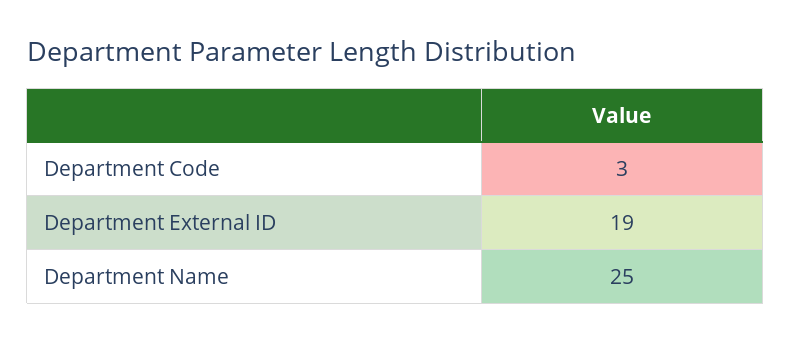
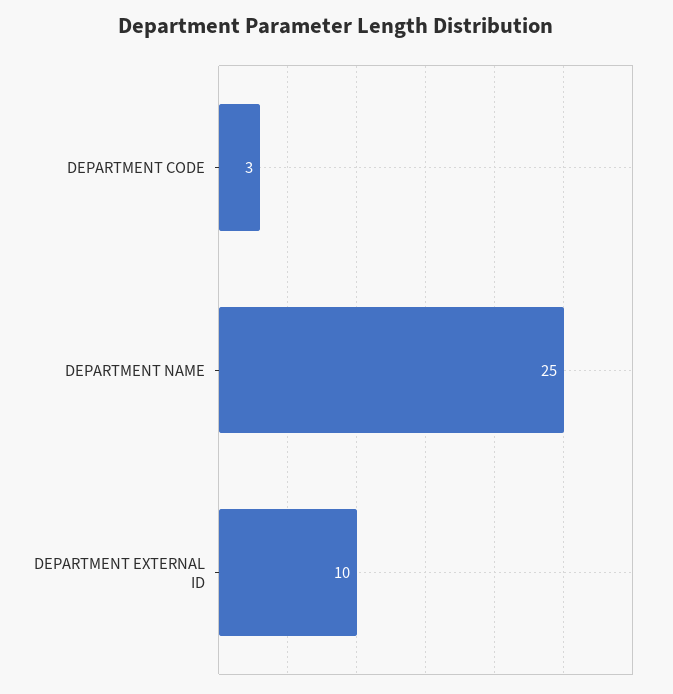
Department External ID: 19 -> 10

